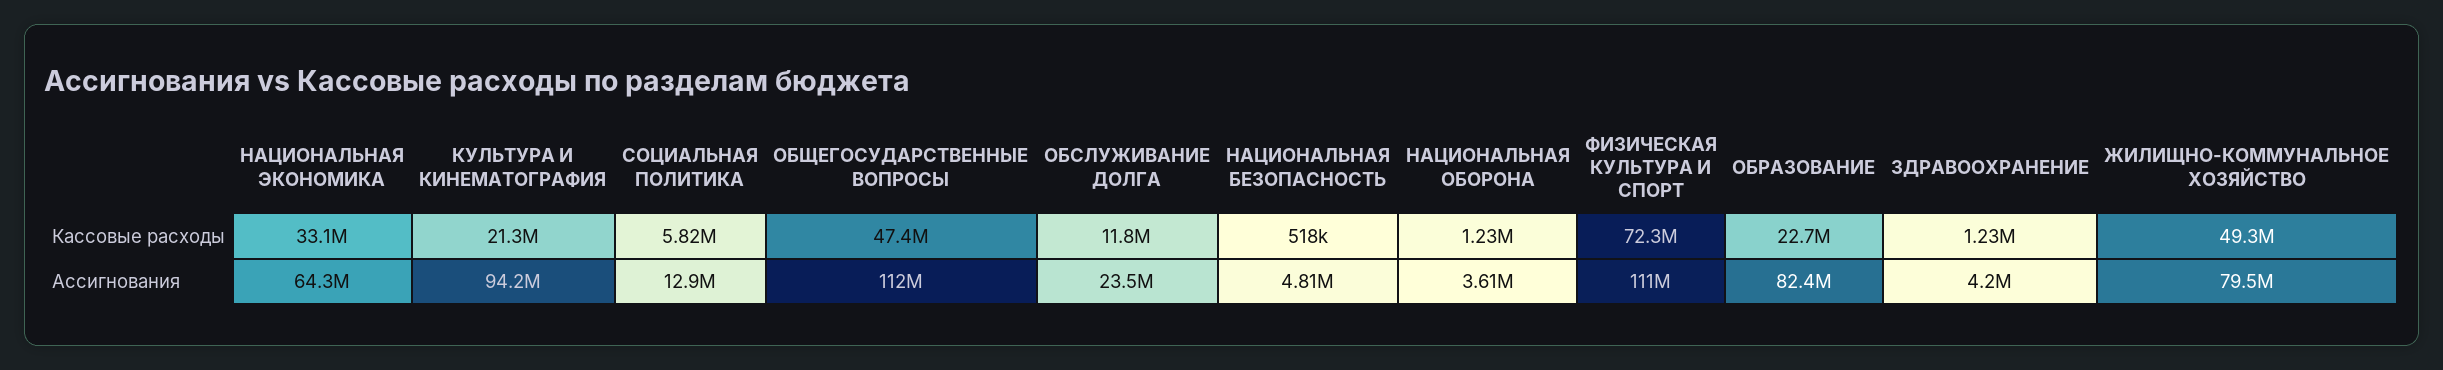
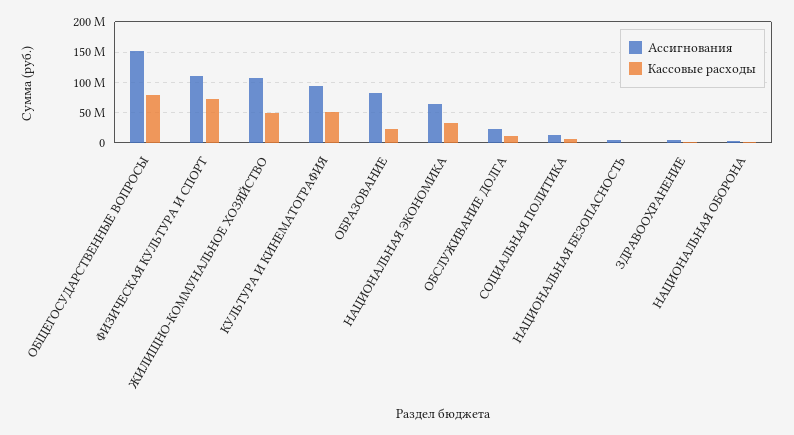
Кассовые расходы, КУЛЬТУРА И КИНЕМАТОГРАФИЯ: 21300000 -> 50000000
Кассовые расходы, ОБЩЕГОСУДАРСТВЕННЫЕ ВОПРОСЫ: 47400000 -> 80000000
Ассигнования, ОБЩЕГОСУДАРСТВЕННЫЕ ВОПРОСЫ: 112000000 -> 150000000
Ассигнования, ЖИЛИЩНО-КОММУНАЛЬНОЕ ХОЗЯЙСТВО: 79500000 -> 110000000

